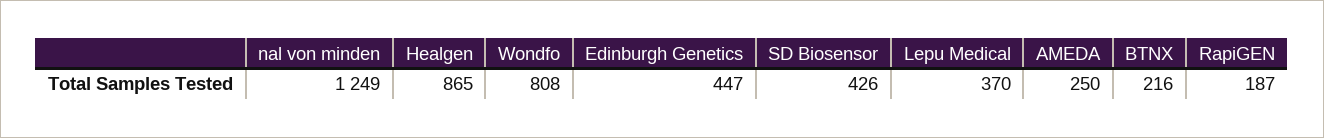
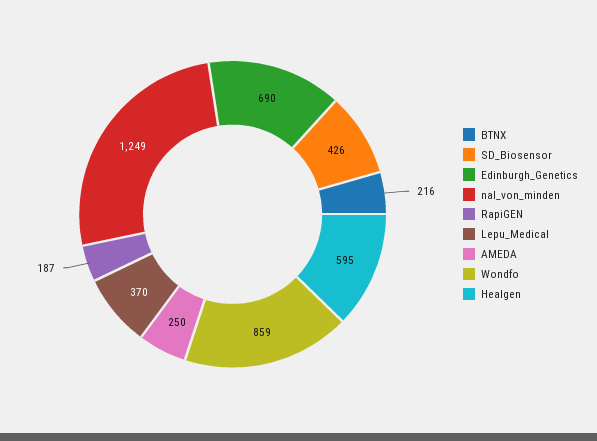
Healgen: 865 -> 595
Wondfo: 808 -> 859
Edinburgh Genetics: 447 -> 690

